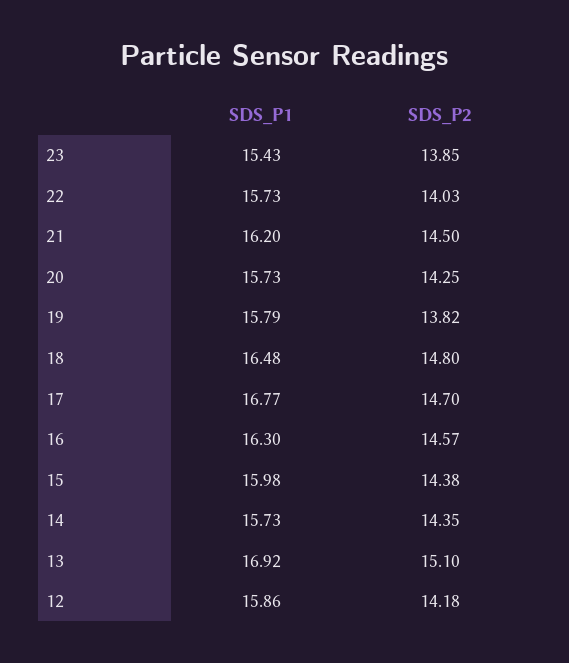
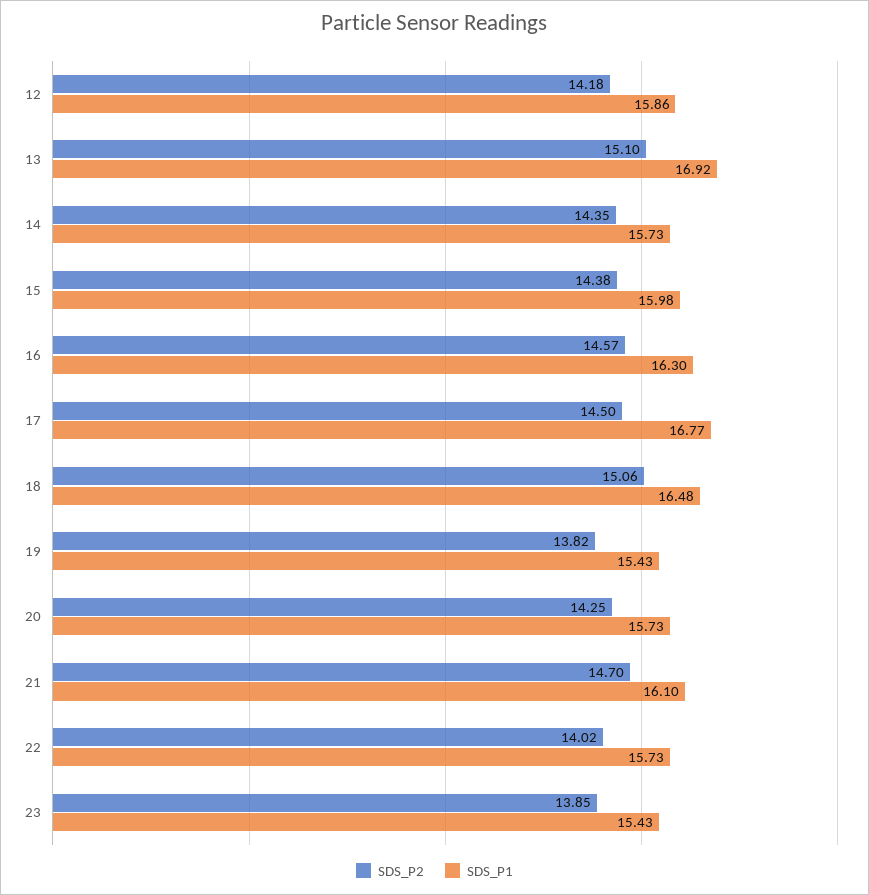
SDS_P2, 22: 14.03 -> 14.02
SDS_P1, 21: 16.2 -> 16.1
SDS_P2, 21: 14.5 -> 14.7
SDS_P1, 19: 15.79 -> 15.43
SDS_P2, 18: 14.8 -> 15.06
SDS_P2, 17: 14.7 -> 14.5

